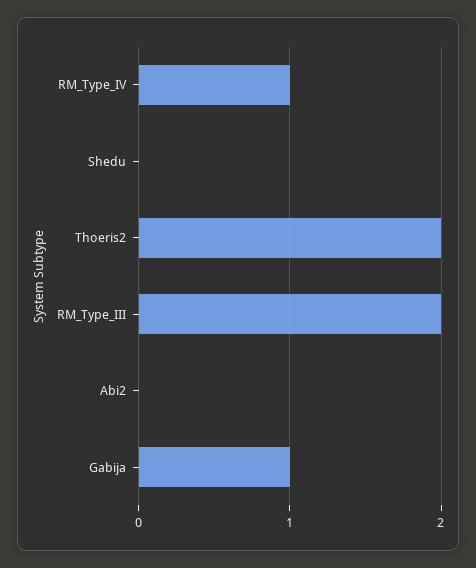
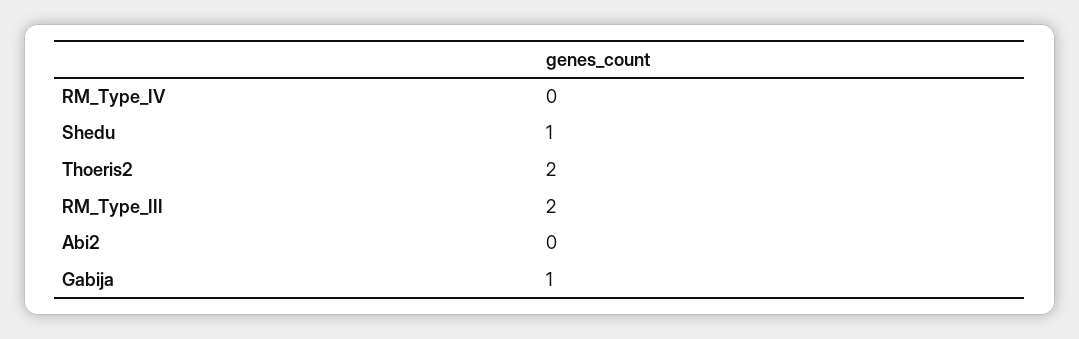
RM_Type_IV: 1 -> 0
Shedu: 0 -> 1

